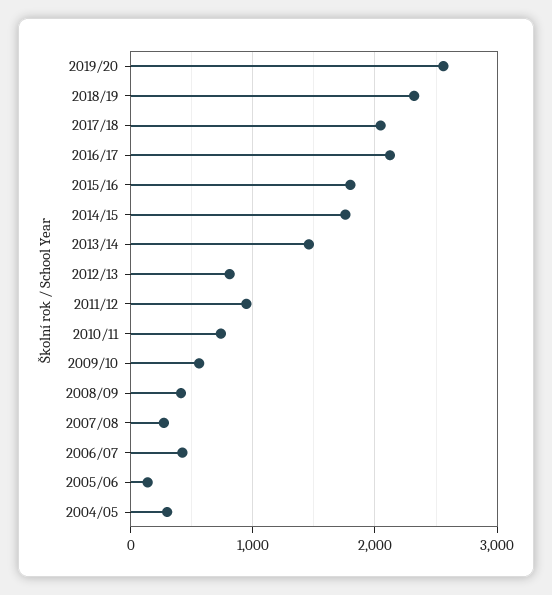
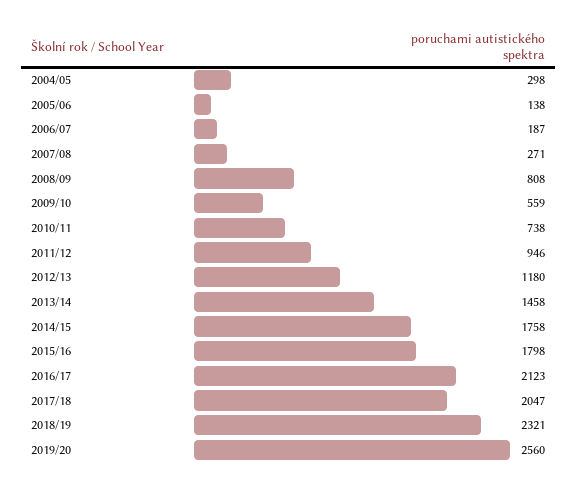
2012/13: 800 -> 1180
2008/09: 400 -> 808
2006/07: 400 -> 187

